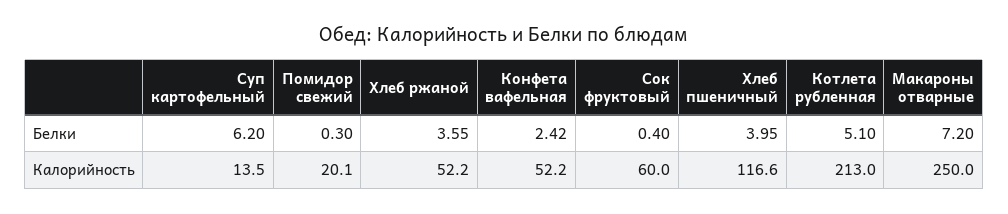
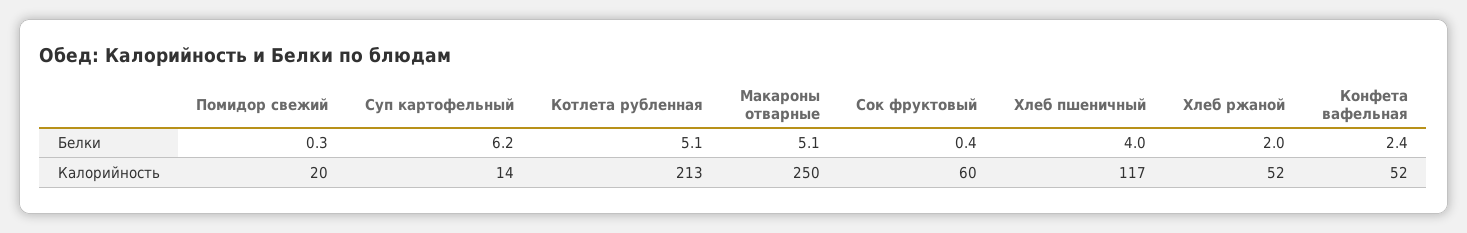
Хлеб ржаной, Белки: 3.55 -> 2
Макароны отварные, Белки: 7.2 -> 5.1

